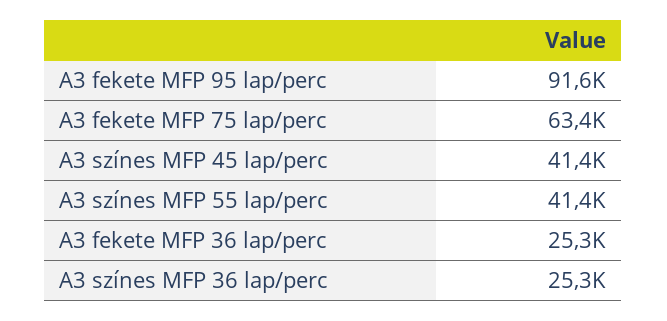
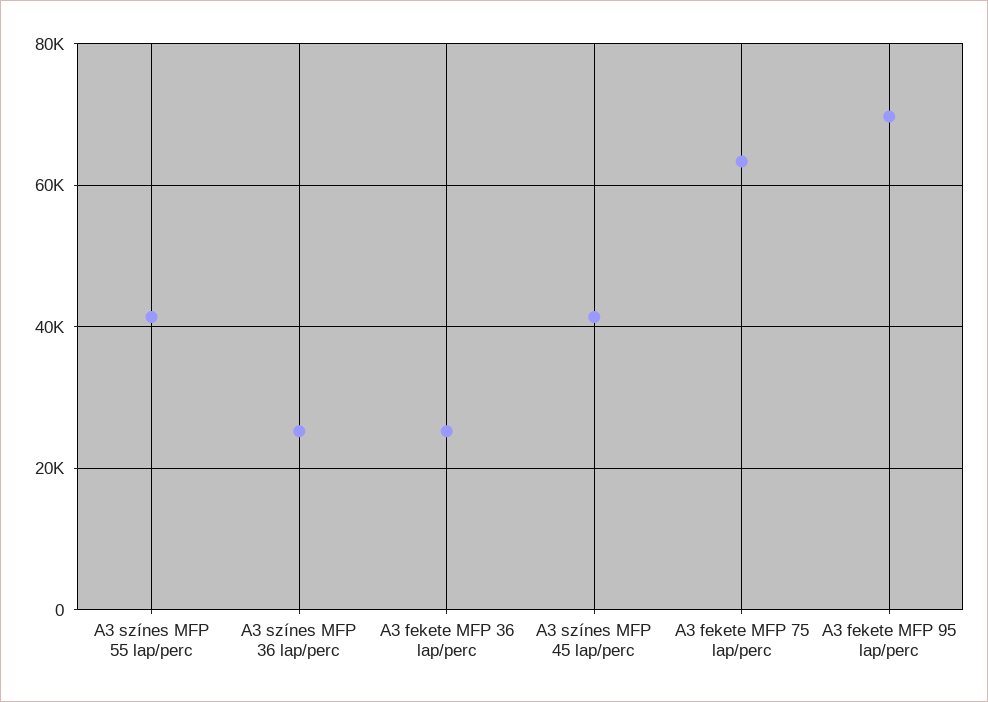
A3 fekete MFP 95 lap/perc: 91600 -> 70000

